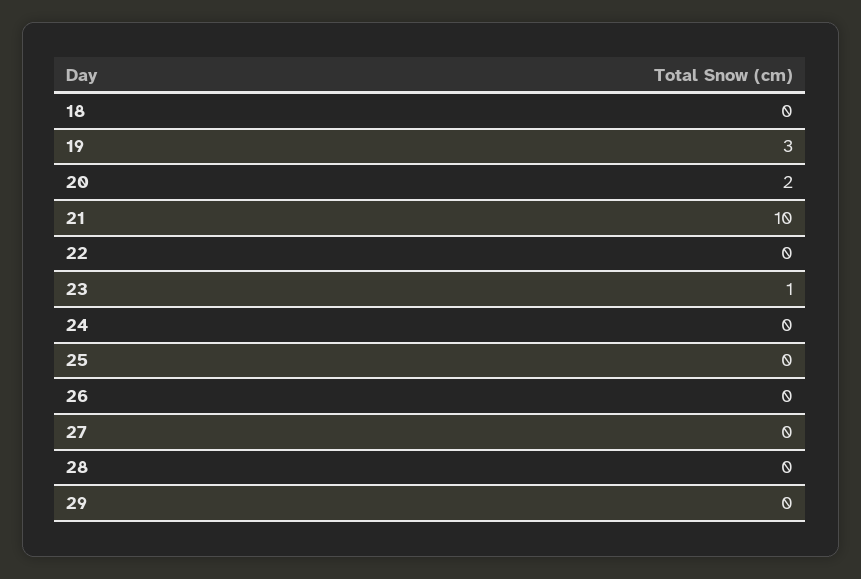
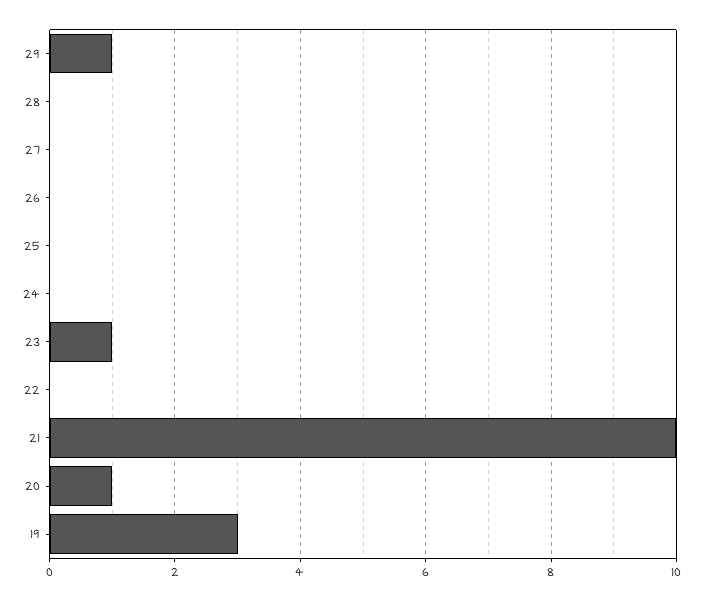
18: 0 -> none
20: 2 -> 1
29: 0 -> 1

